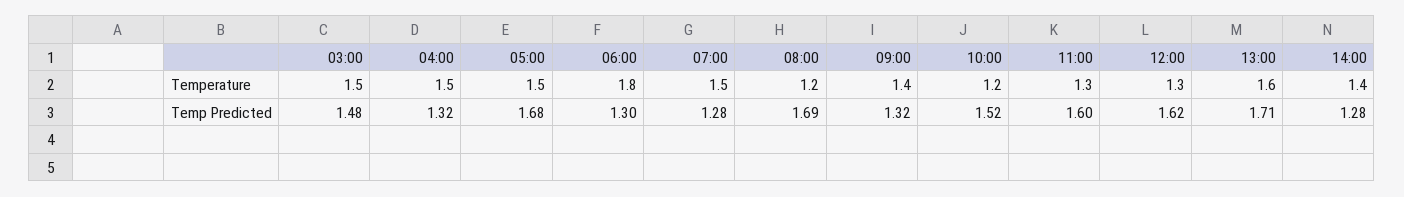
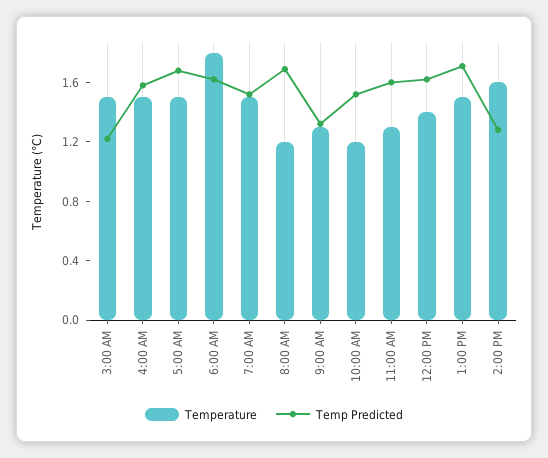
Temperature, 09:00: 1.4 -> 1.3
Temperature, 12:00: 1.3 -> 1.4
Temperature, 13:00: 1.6 -> 1.5
Temperature, 14:00: 1.4 -> 1.6
Temp Predicted, 03:00: 1.48 -> 1.2
Temp Predicted, 04:00: 1.32 -> 1.6
Temp Predicted, 06:00: 1.3 -> 1.6
Temp Predicted, 07:00: 1.28 -> 1.5

